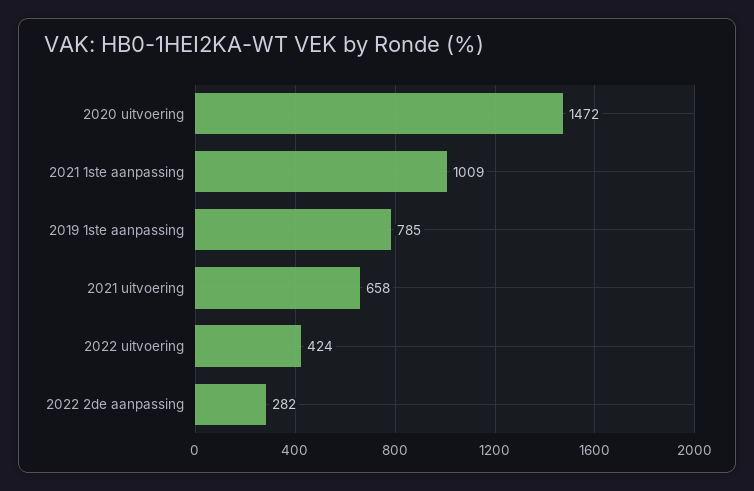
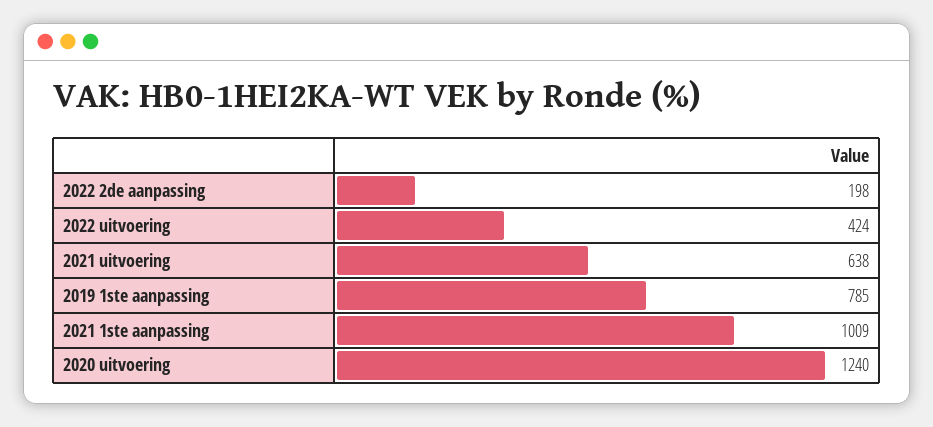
2020 uitvoering: 1472 -> 1240
2021 uitvoering: 658 -> 638
2022 2de aanpassing: 282 -> 198

